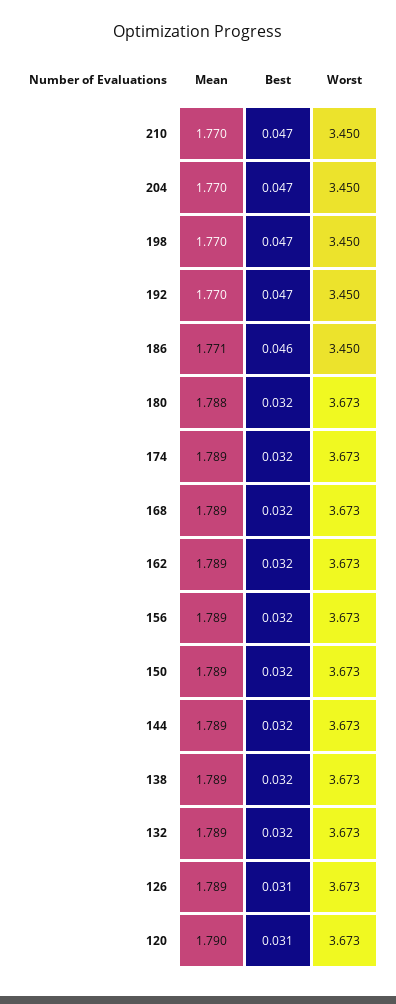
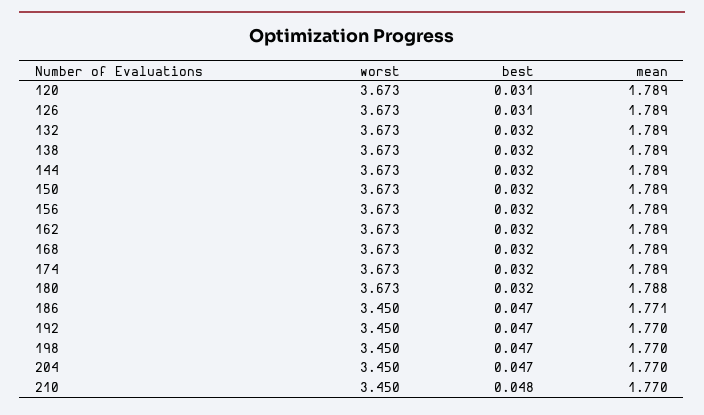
Best, 210: 0.047 -> 0.048
Best, 186: 0.046 -> 0.047
Mean, 120: 1.79 -> 1.789

